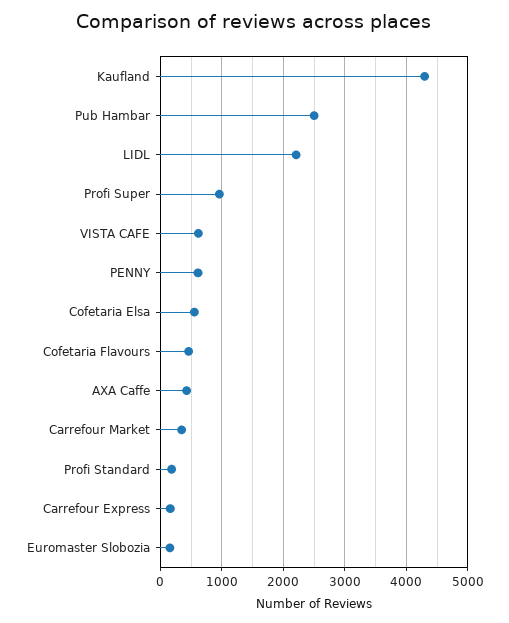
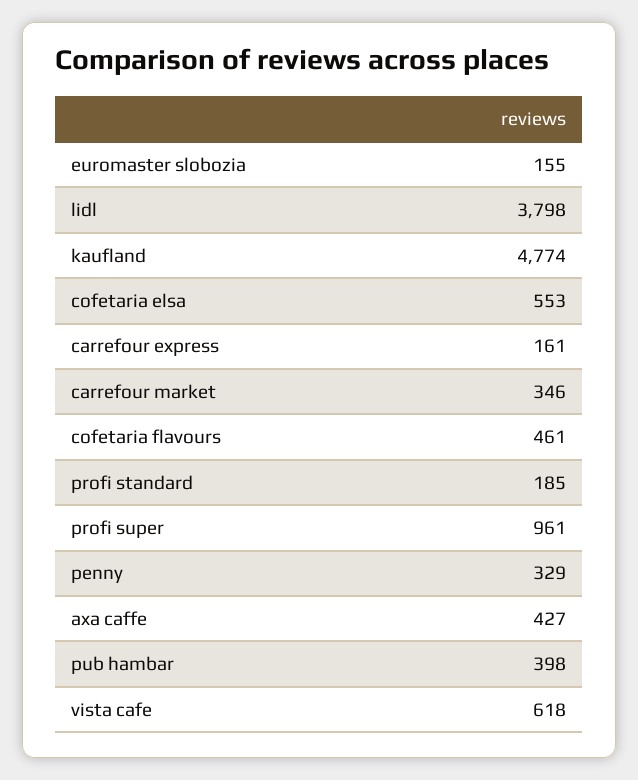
Kaufland: 4300 -> 4774
Pub Hambar: 2500 -> 398
LIDL: 2200 -> 3798
PENNY: 600 -> 329

